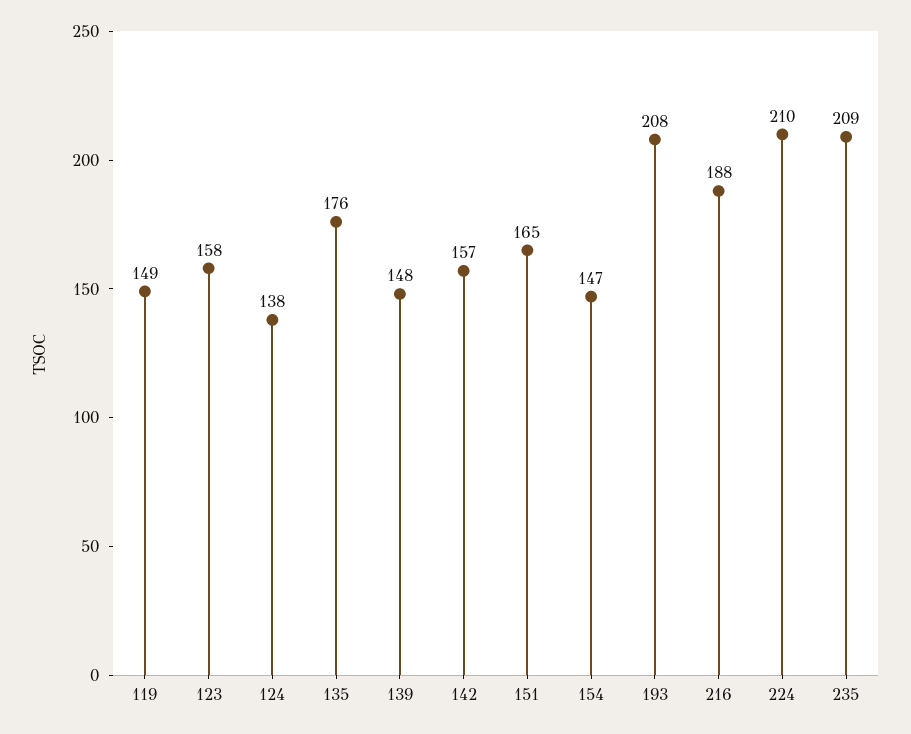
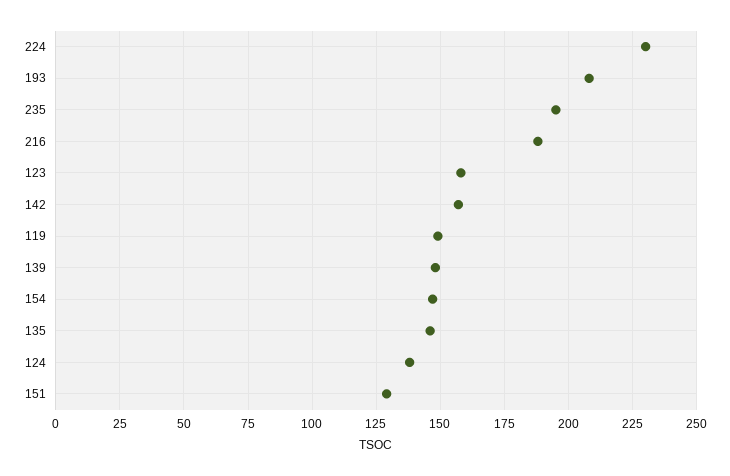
135: 176 -> 145
151: 165 -> 130
224: 210 -> 230
235: 209 -> 195

